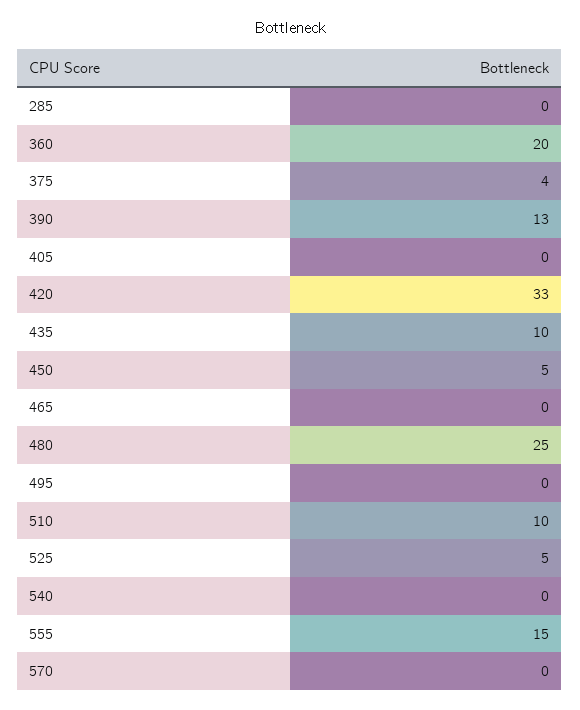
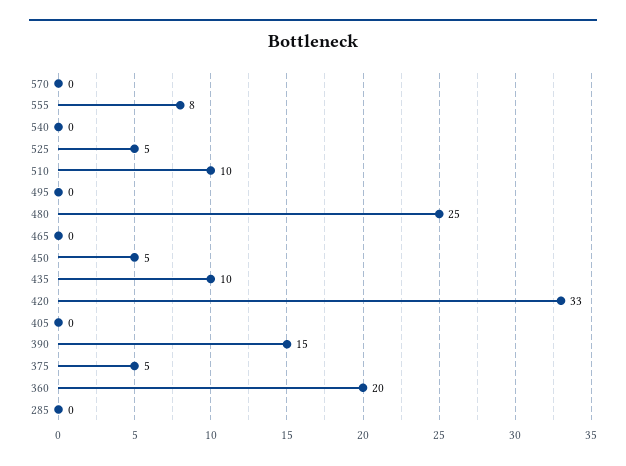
375: 4 -> 5
390: 13 -> 15
555: 15 -> 8

